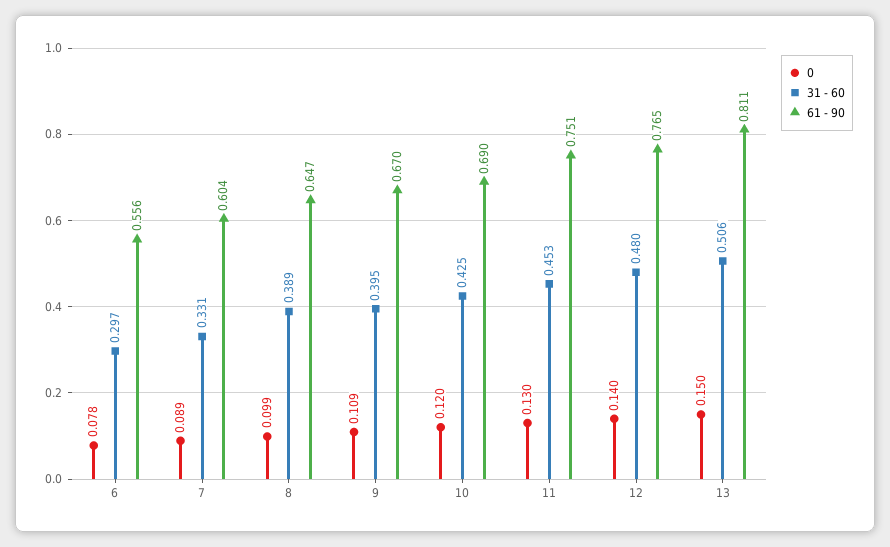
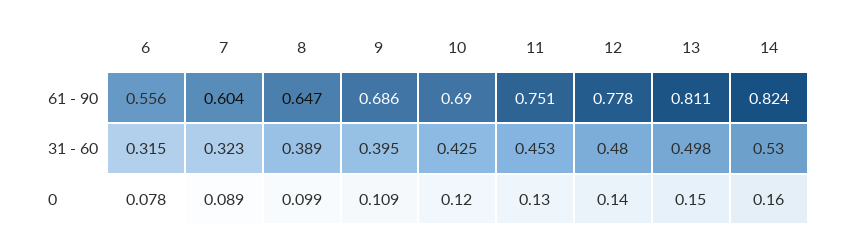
31 - 60, 6: 0.297 -> 0.315
31 - 60, 7: 0.331 -> 0.323
61 - 90, 9: 0.67 -> 0.686
61 - 90, 12: 0.765 -> 0.778
31 - 60, 13: 0.506 -> 0.498
61 - 90, 14: none -> 0.824
31 - 60, 14: none -> 0.53
0, 14: none -> 0.16

